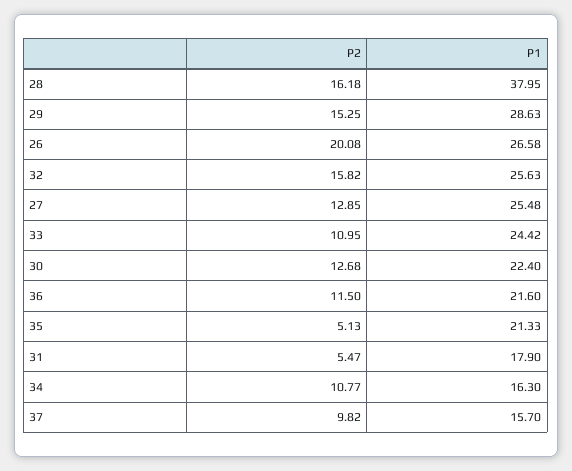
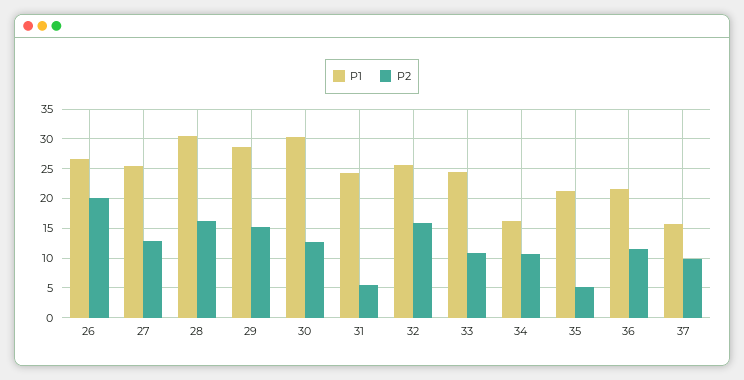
P1, 28: 37.95 -> 30
P1, 30: 22.4 -> 30
P1, 31: 17.9 -> 25

